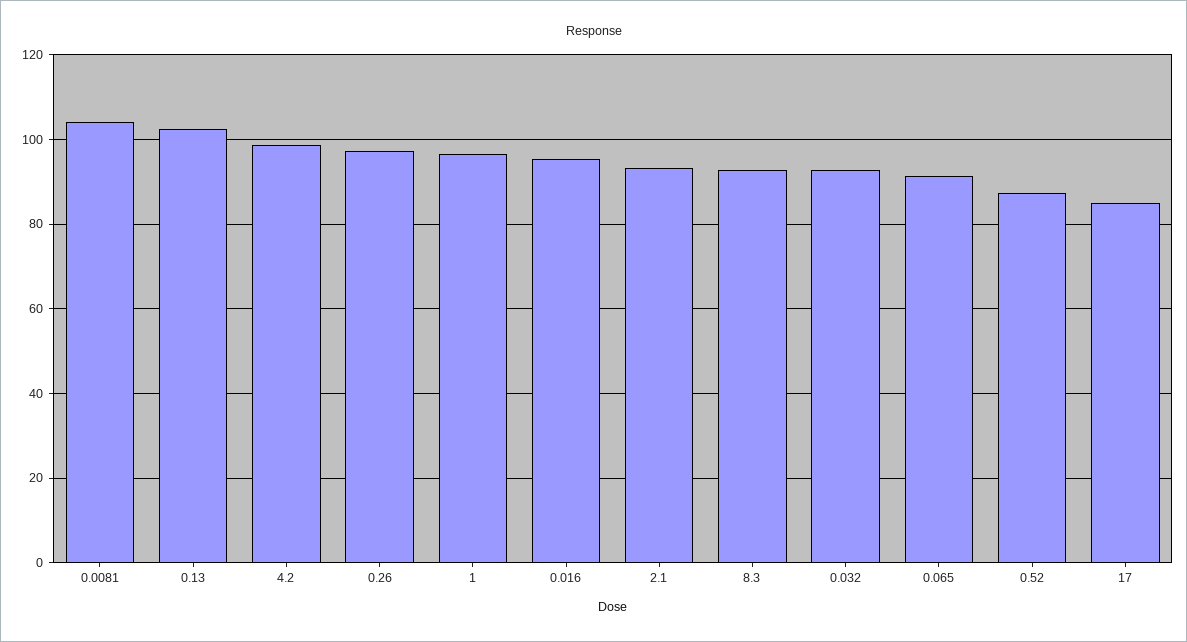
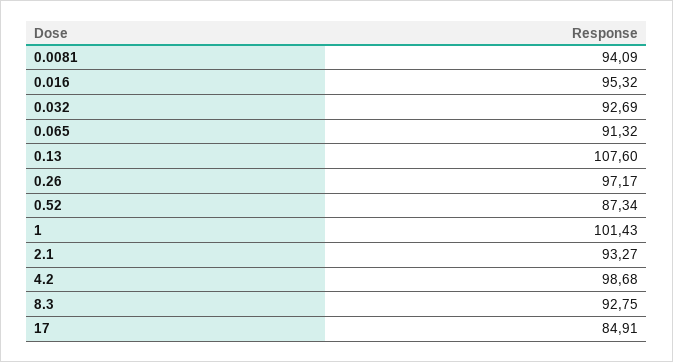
0.0081: 104 -> 94.09
0.13: 102 -> 107.6
1: 96 -> 101.43

